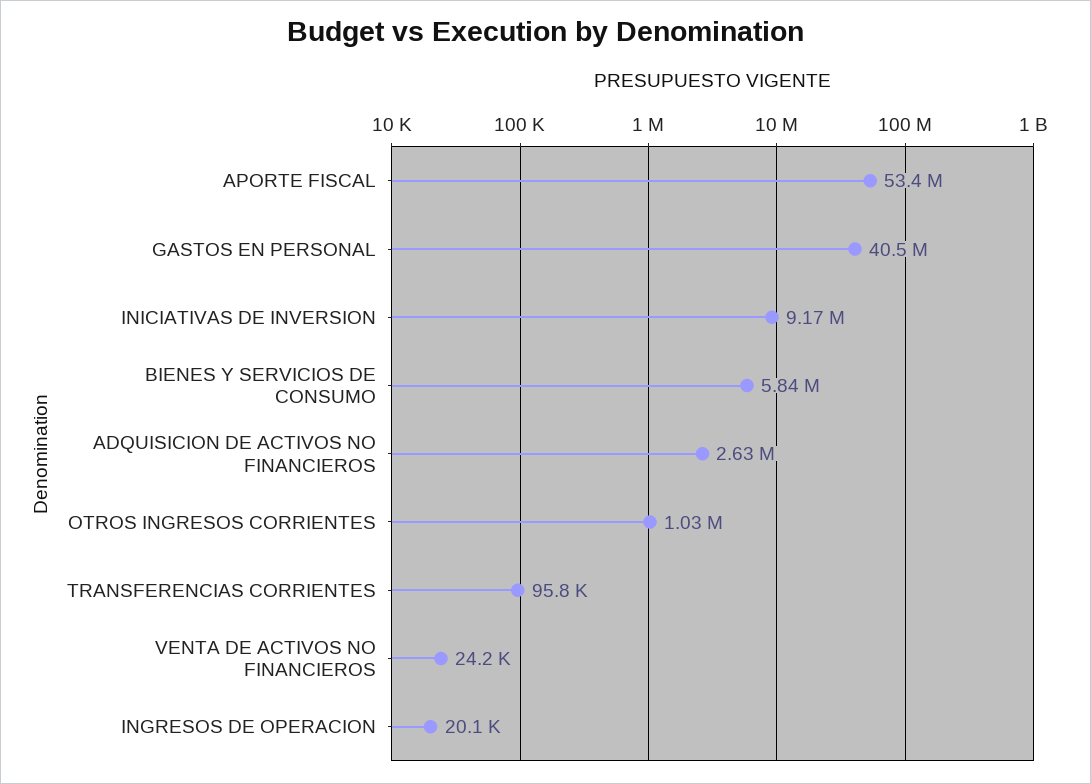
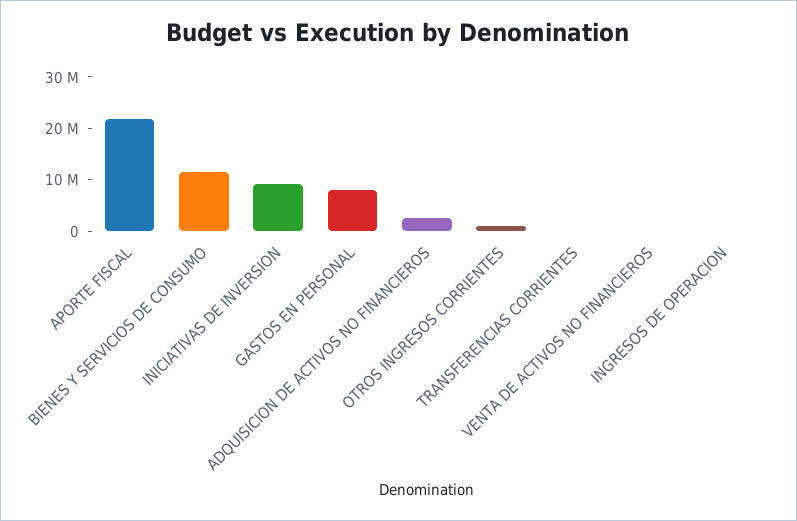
APORTE FISCAL: 53400000 -> 22000000
GASTOS EN PERSONAL: 40500000 -> 8000000
BIENES Y SERVICIOS DE CONSUMO: 5840000 -> 12000000

